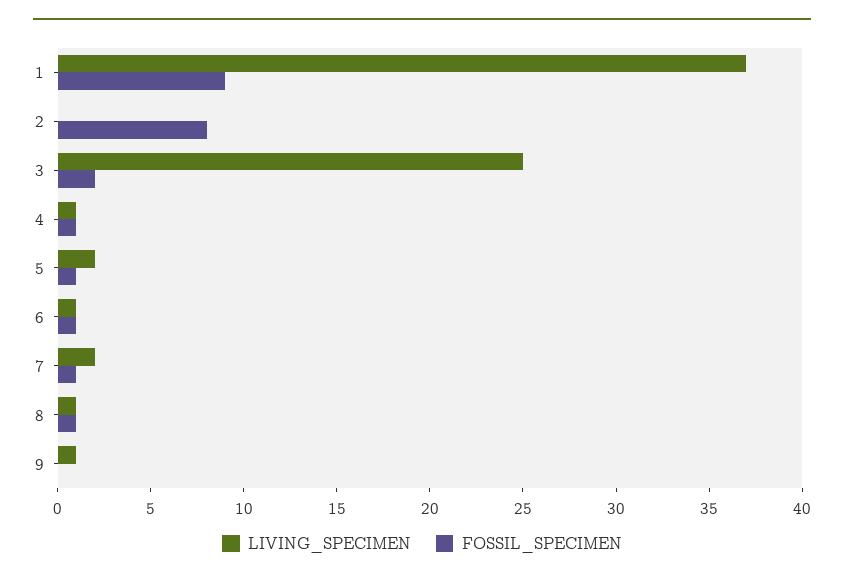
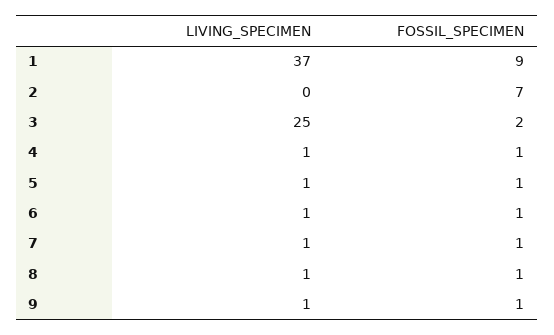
FOSSIL_SPECIMEN, 2: 8 -> 7
LIVING_SPECIMEN, 5: 2 -> 1
LIVING_SPECIMEN, 7: 2 -> 1
FOSSIL_SPECIMEN, 9: 0 -> 1

